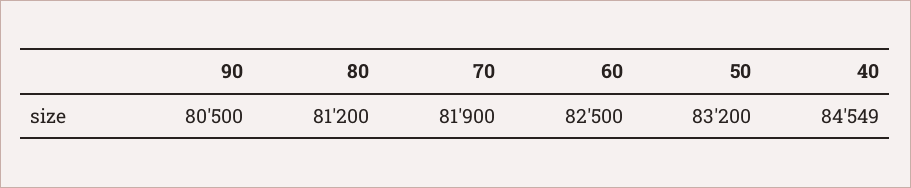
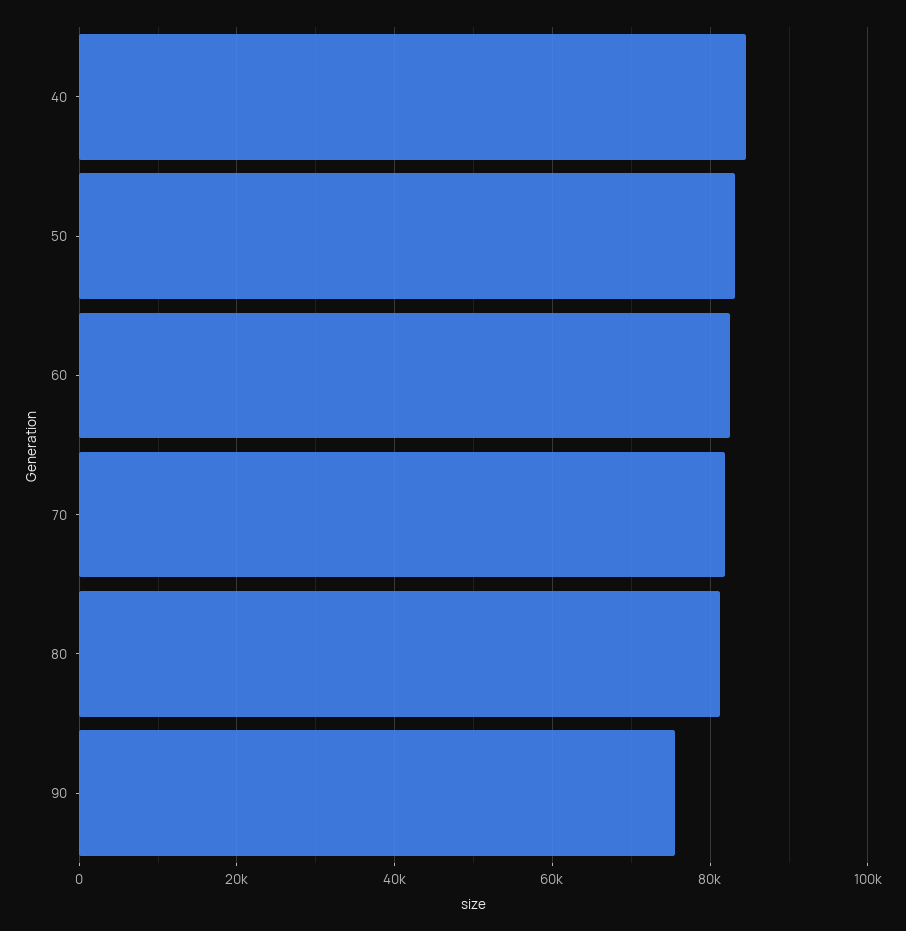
90: 80500 -> 76000

